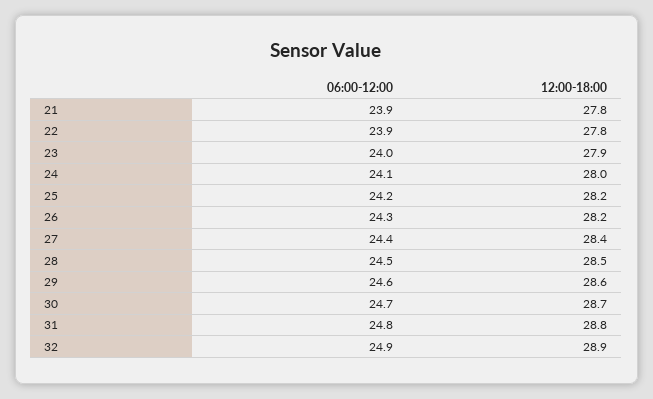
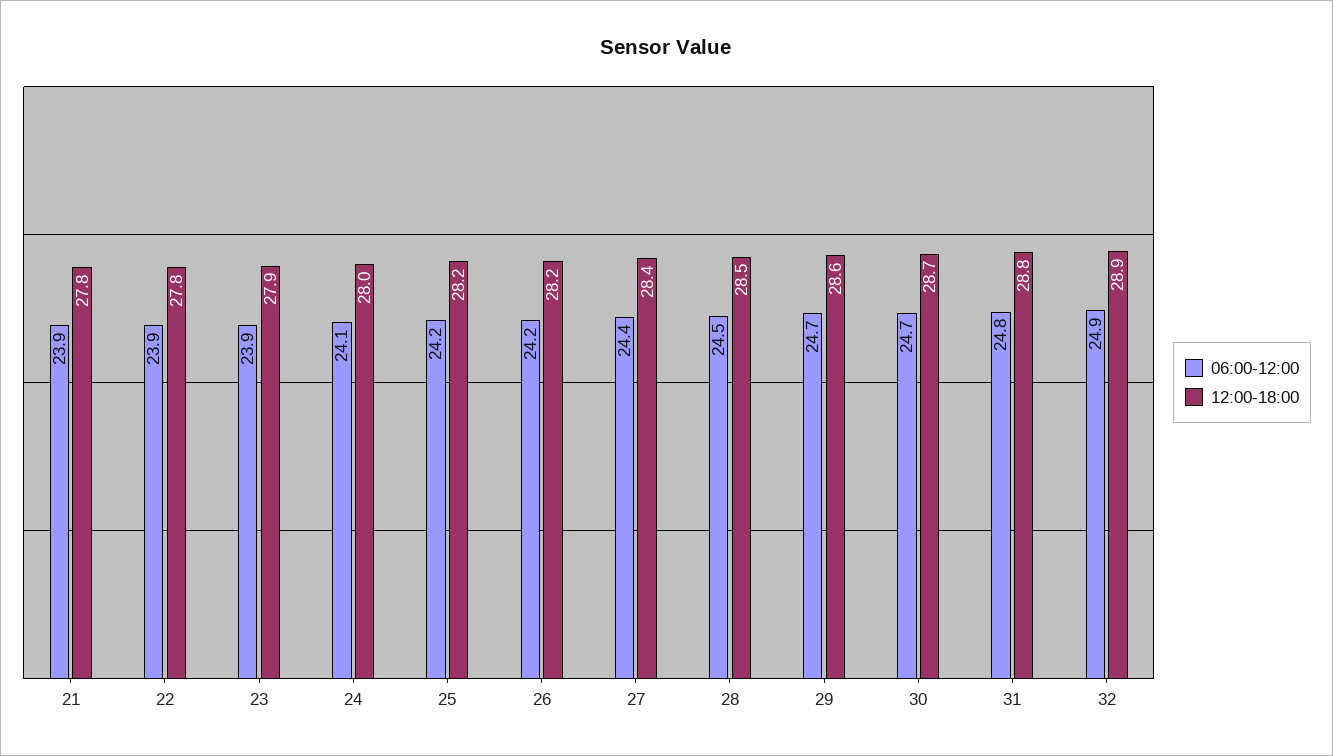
06:00-12:00, 23: 24 -> 23.9
06:00-12:00, 26: 24.3 -> 24.2
06:00-12:00, 29: 24.6 -> 24.7

